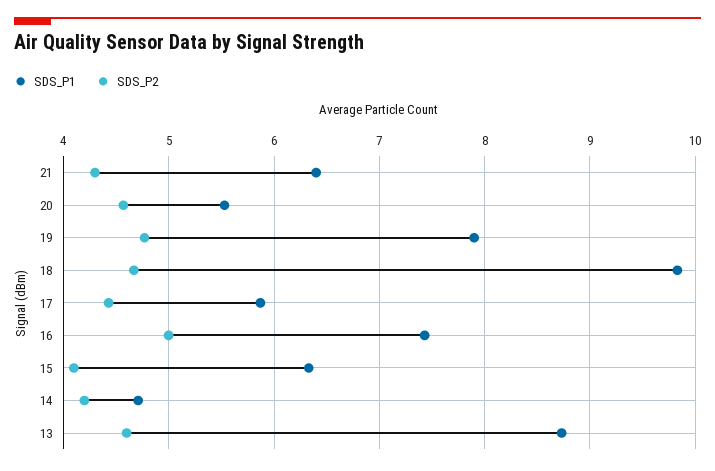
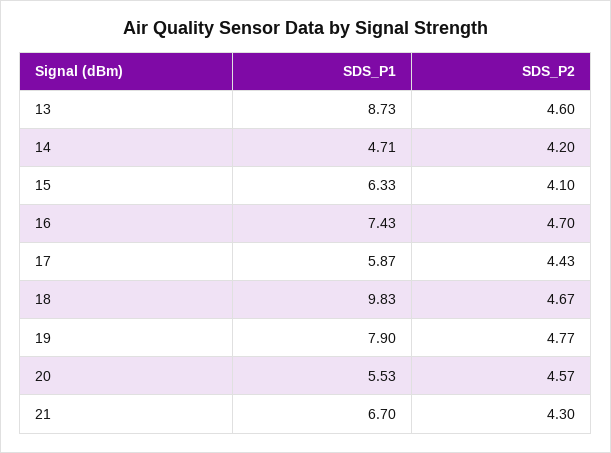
SDS_P1, 21: 6.4 -> 6.7
SDS_P2, 16: 5 -> 4.7

